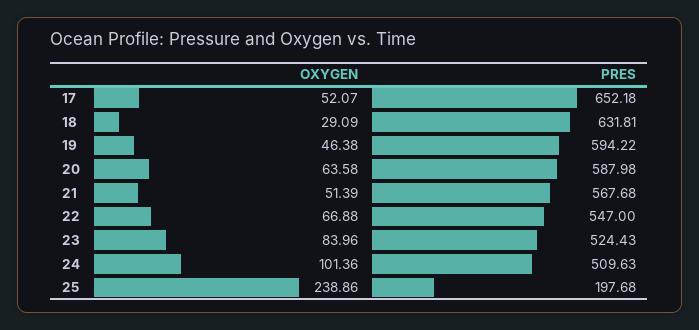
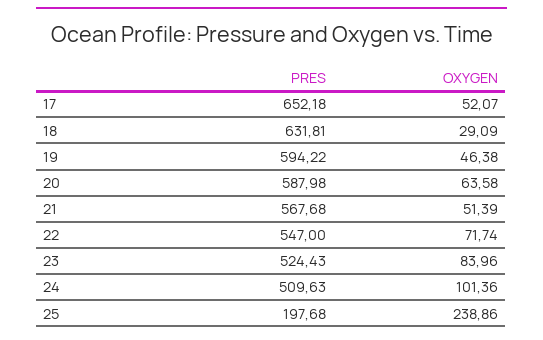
OXYGEN, 22: 66.88 -> 71.74

